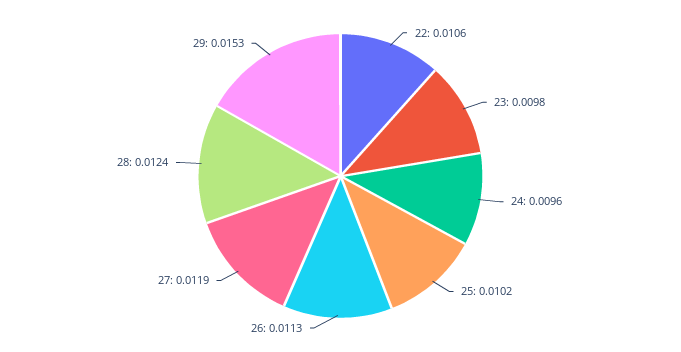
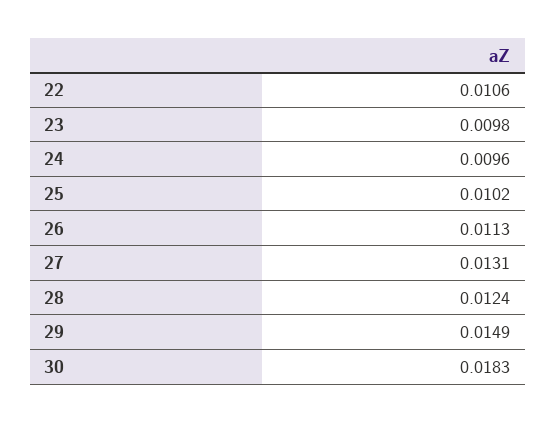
27: 0.0119 -> 0.0131
29: 0.0153 -> 0.0149
30: none -> 0.0183

